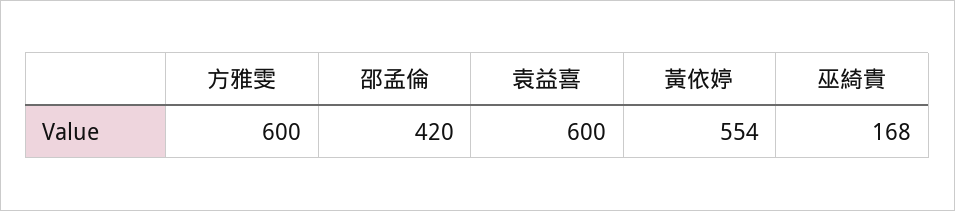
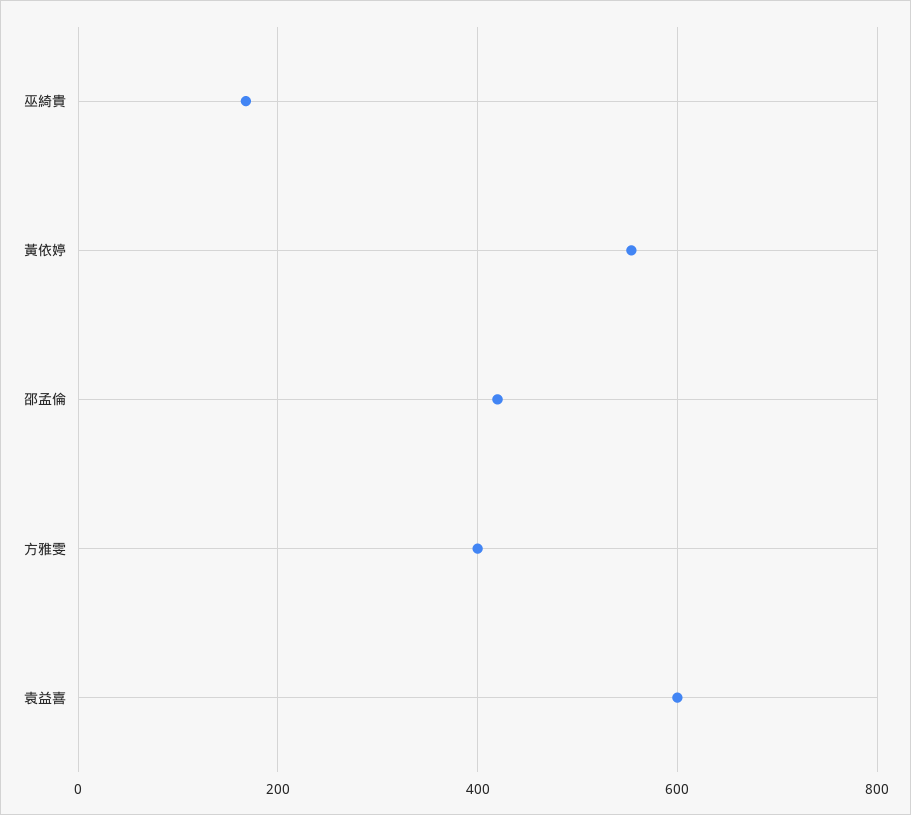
方雅雯: 600 -> 400

